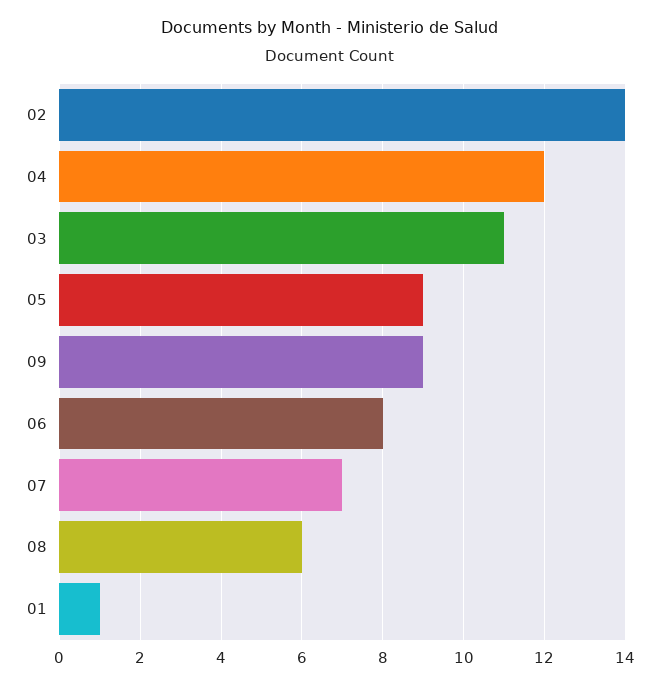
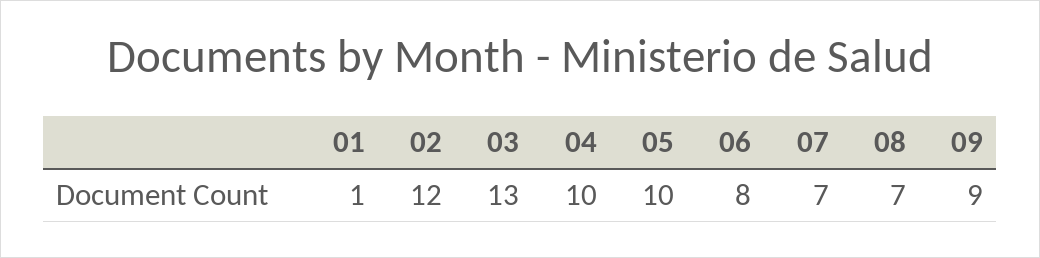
02: 14 -> 12
04: 12 -> 10
03: 11 -> 13
05: 9 -> 10
08: 6 -> 7

